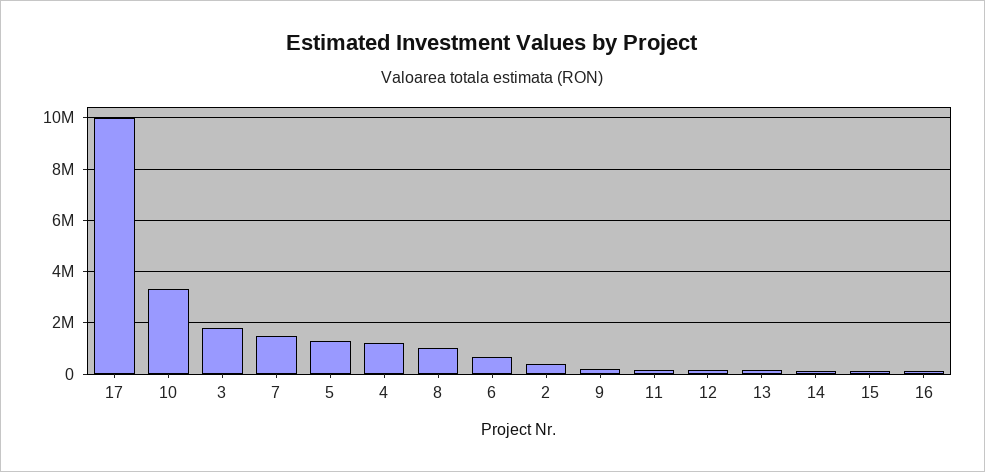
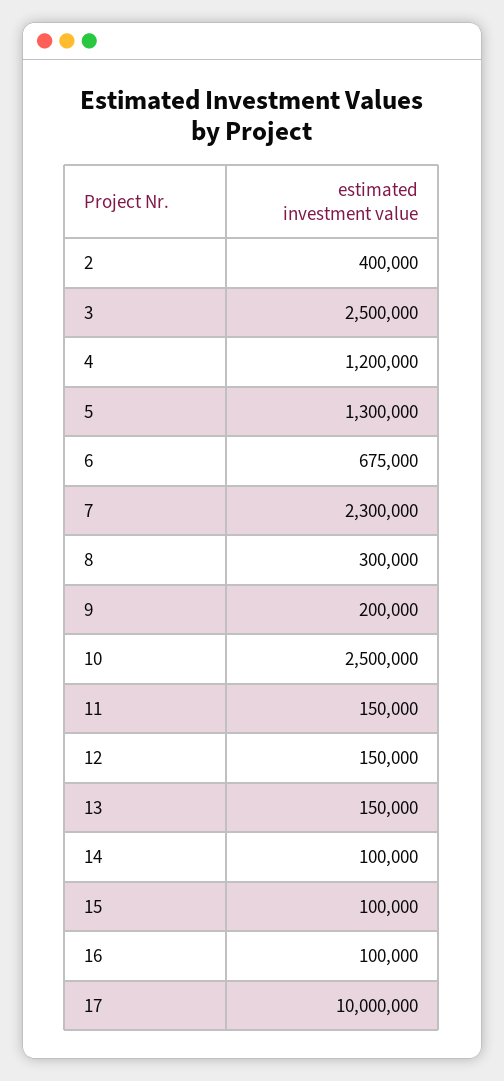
10: 3250000 -> 2500000
3: 1750000 -> 2500000
7: 1500000 -> 2300000
8: 1000000 -> 300000

